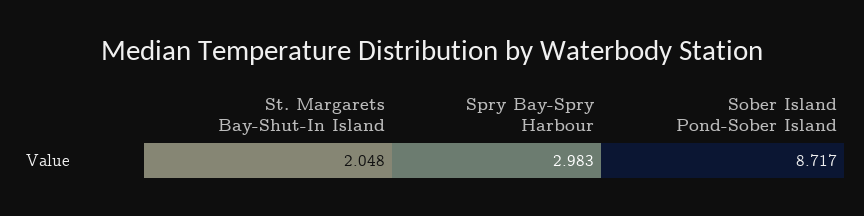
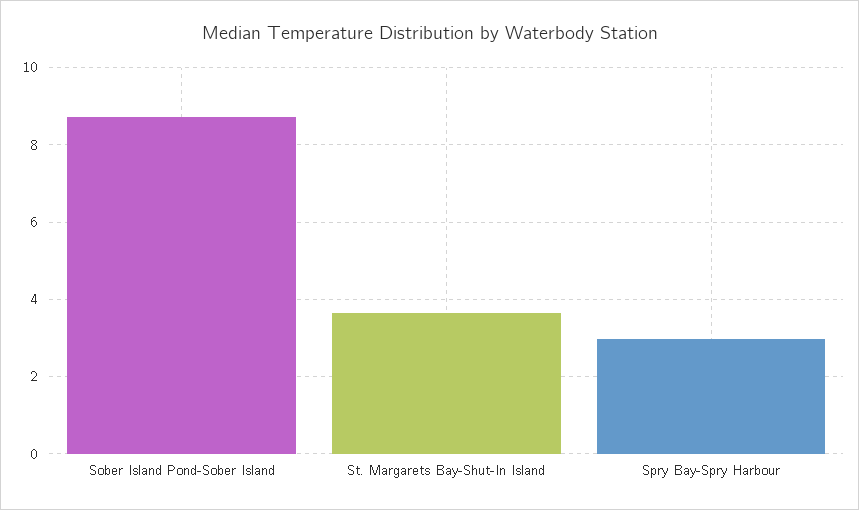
St. Margarets Bay-Shut-In Island: 2.048 -> 3.6

